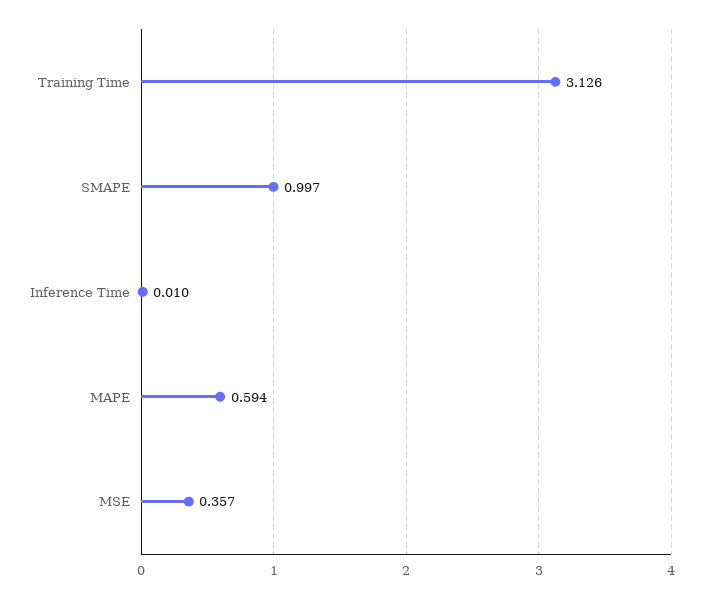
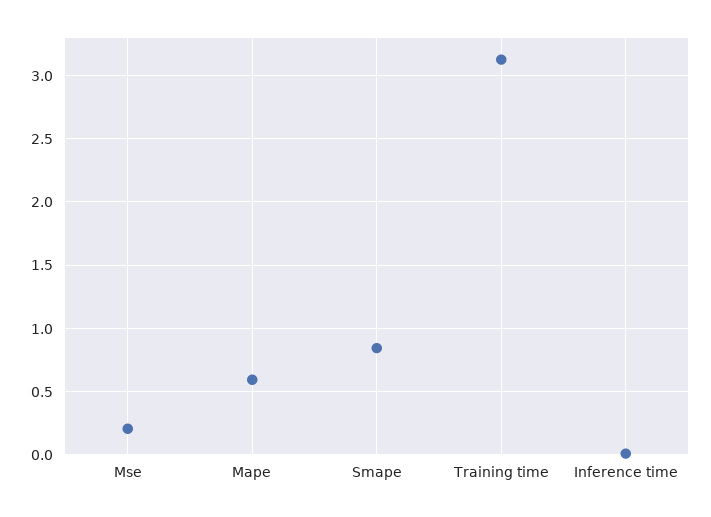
SMAPE: 0.997 -> 0.85
MSE: 0.357 -> 0.2

